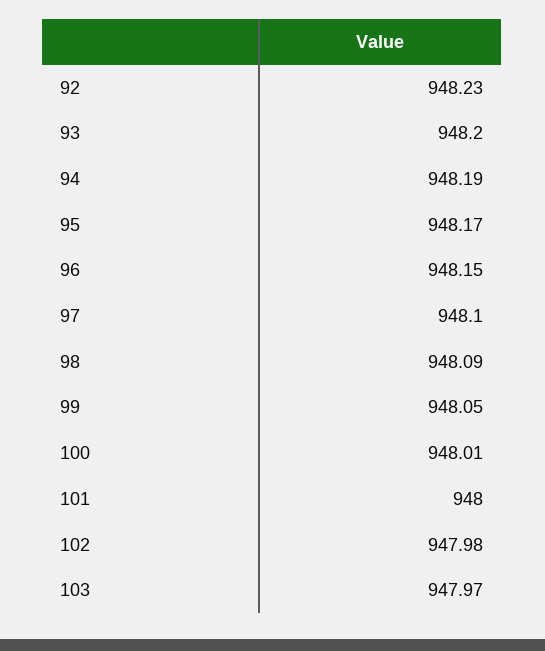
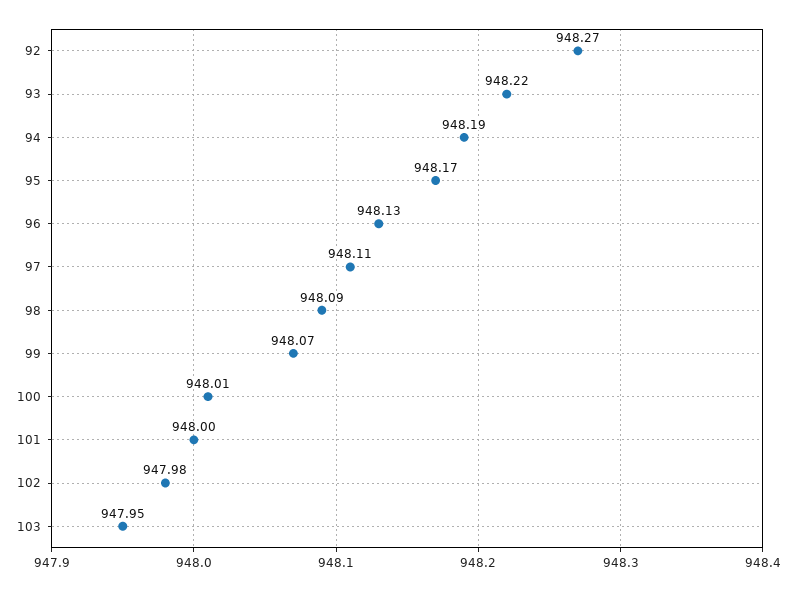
92: 948.23 -> 948.27
93: 948.2 -> 948.22
96: 948.15 -> 948.13
97: 948.1 -> 948.11
99: 948.05 -> 948.07
103: 947.97 -> 947.95

